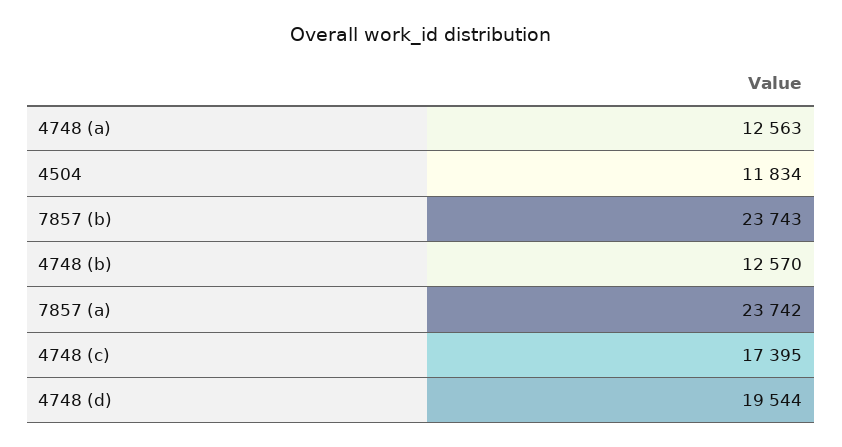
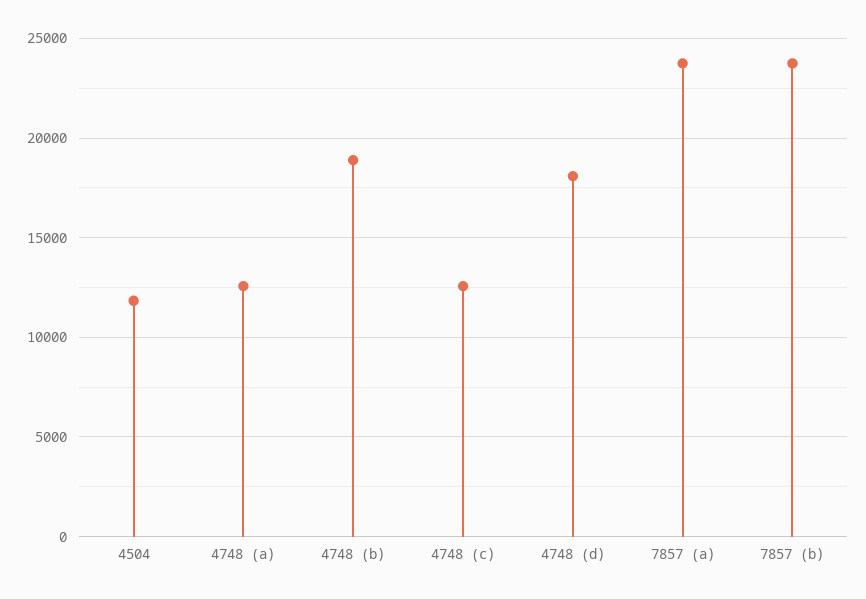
4748 (b): 12570 -> 19000
4748 (c): 17395 -> 12500
4748 (d): 19544 -> 18000

